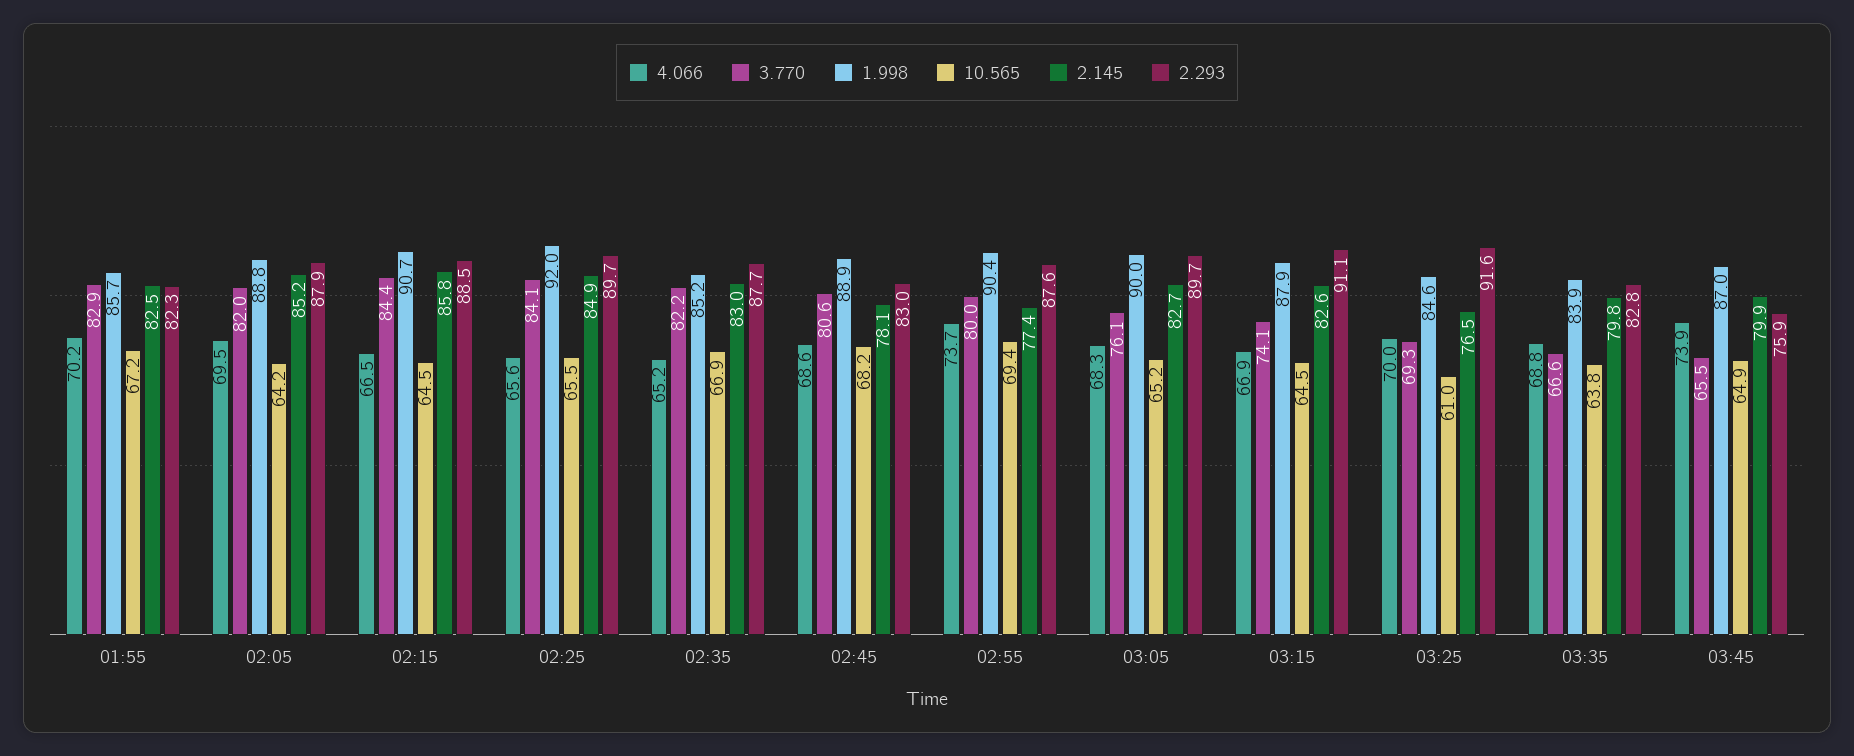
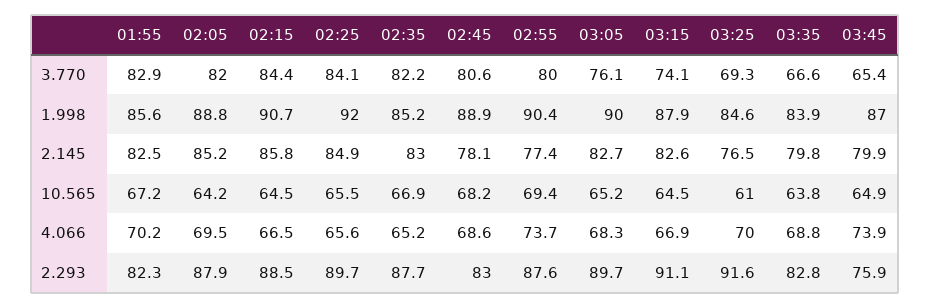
1.998, 01:55: 85.7 -> 85.6
3.770, 03:45: 65.5 -> 65.4

